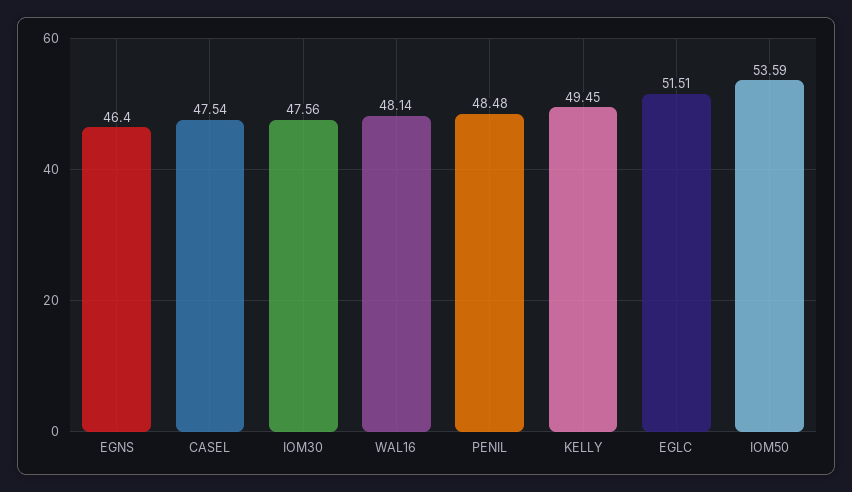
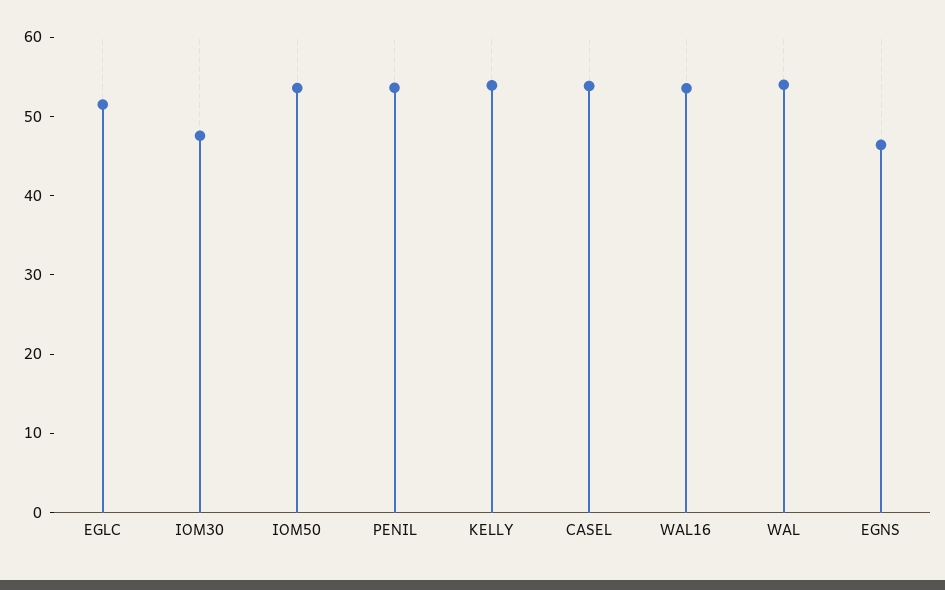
CASEL: 47.54 -> 54
WAL16: 48.14 -> 54
PENIL: 48.48 -> 54
KELLY: 49.45 -> 54
WAL: none -> 54

